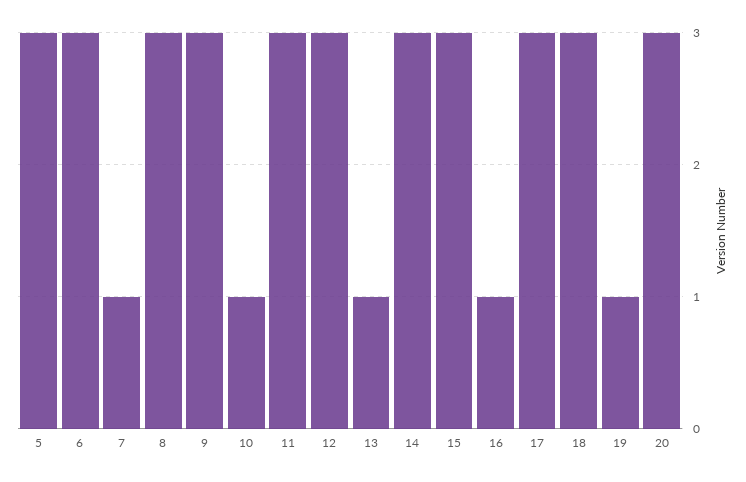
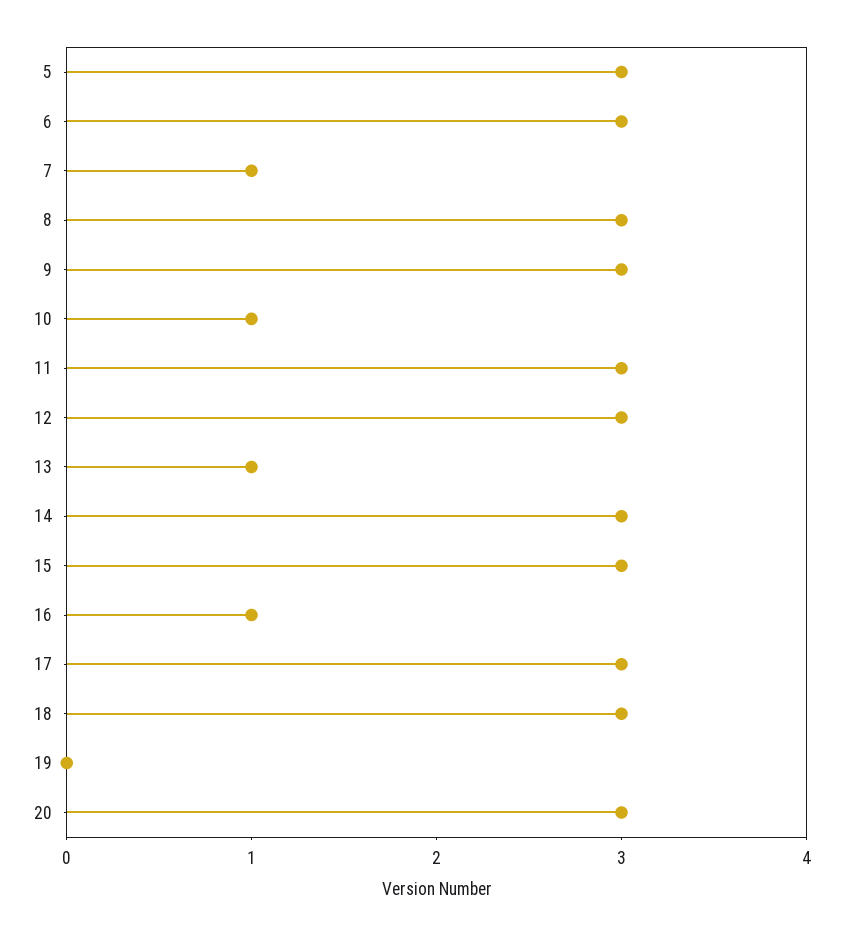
19: 1 -> 0

